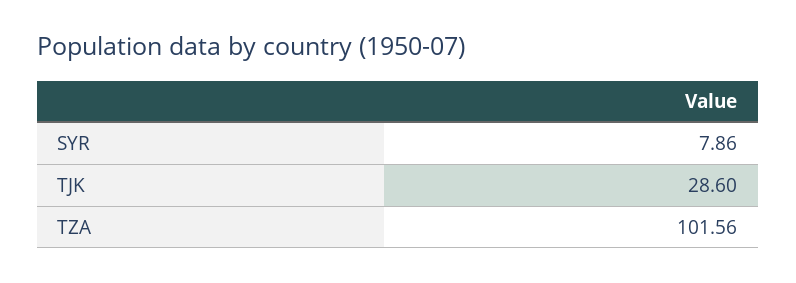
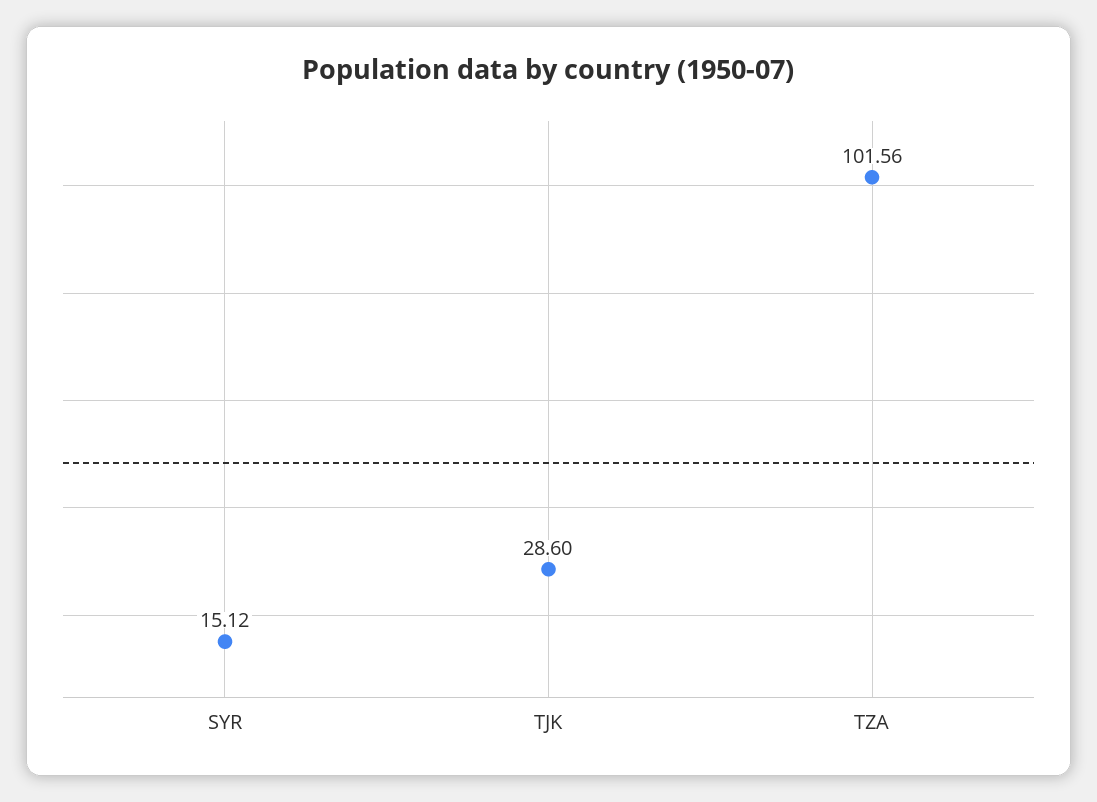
SYR: 7.86 -> 15.12

